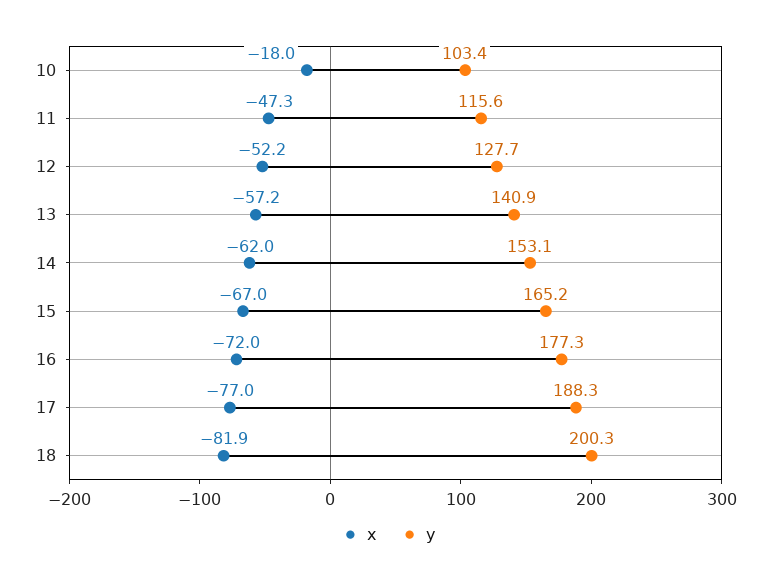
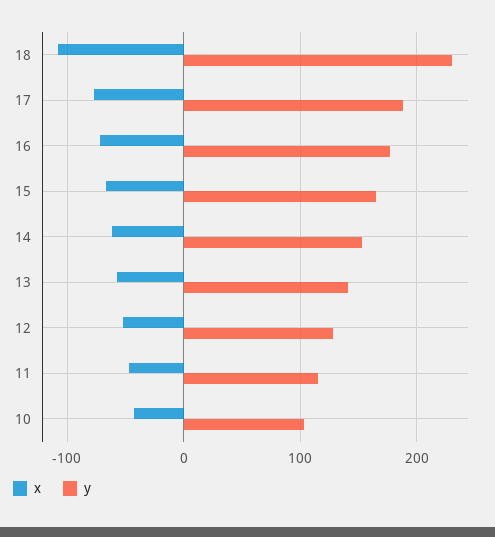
x, 10: -18 -> -40
x, 18: -81.9 -> -110
y, 18: 200.3 -> 230

